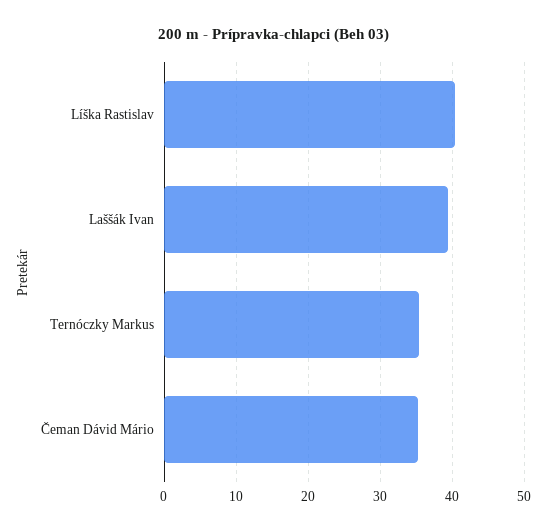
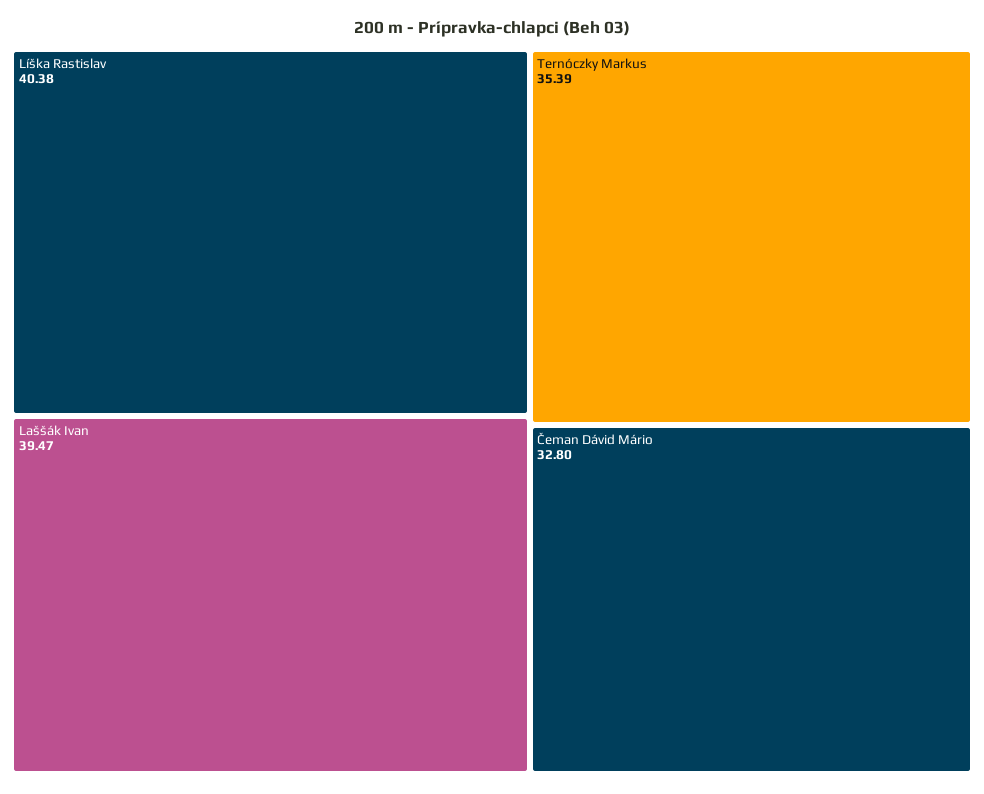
Čeman Dávid Mário: 35 -> 32.8

